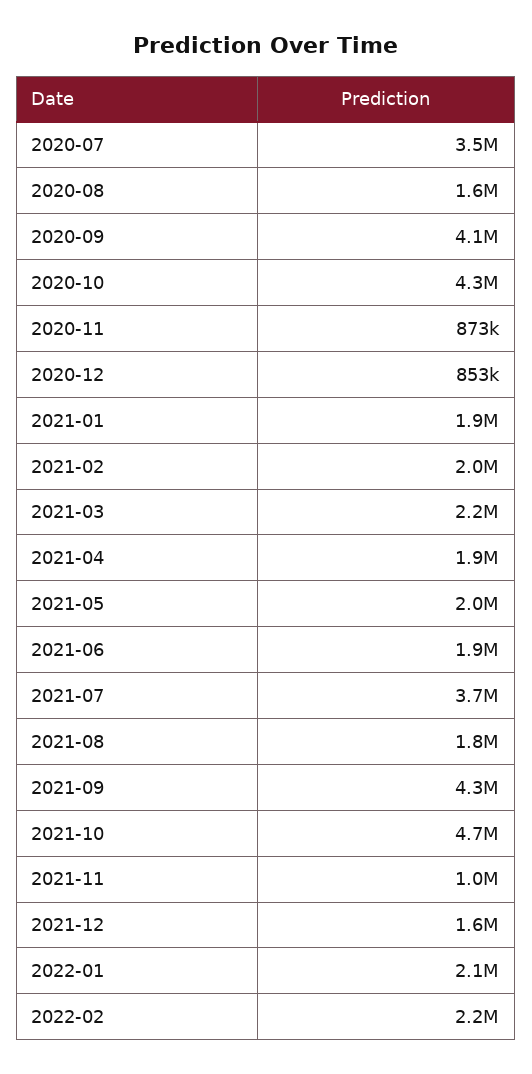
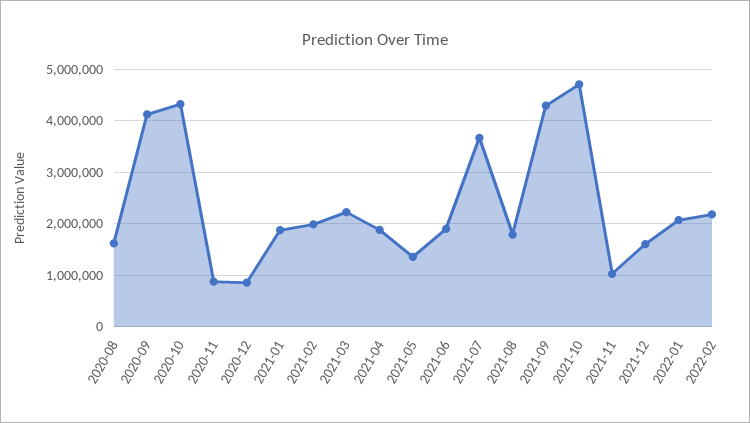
2020-07: 3500000 -> none
2021-05: 2000000 -> 1400000

